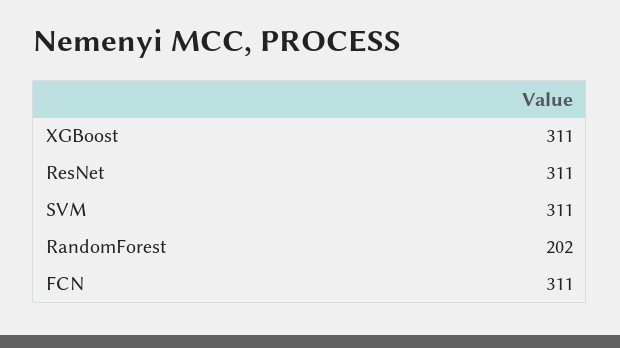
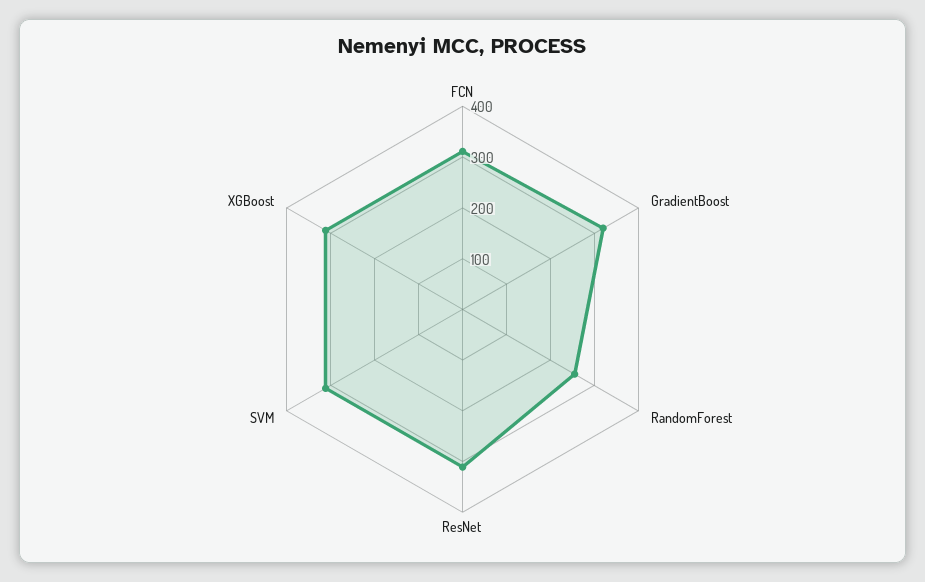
RandomForest: 202 -> 260
GradientBoost: none -> 320

